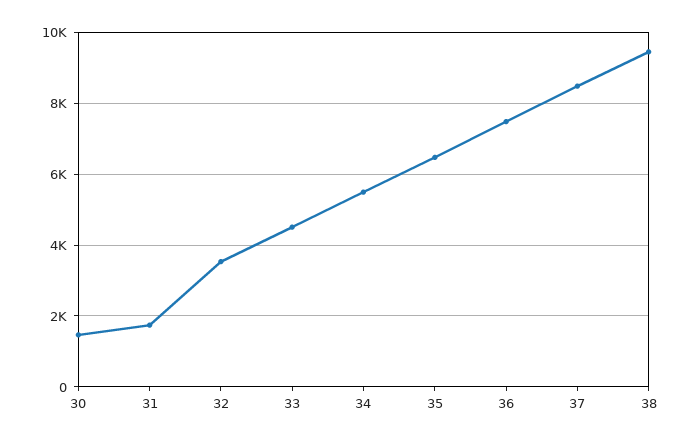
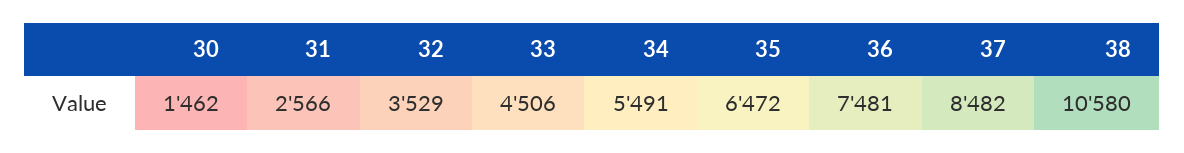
31: 1800 -> 2566
38: 9400 -> 10580

